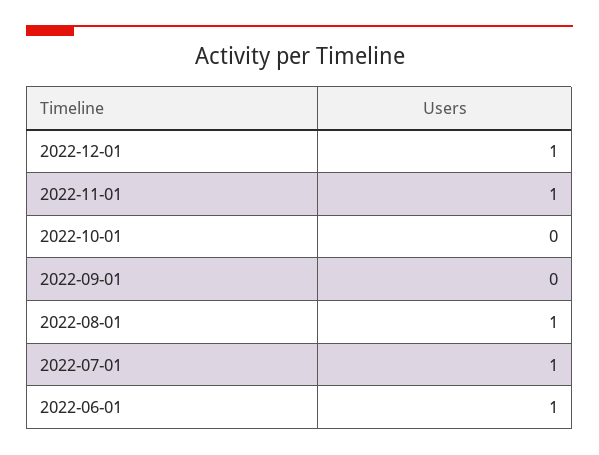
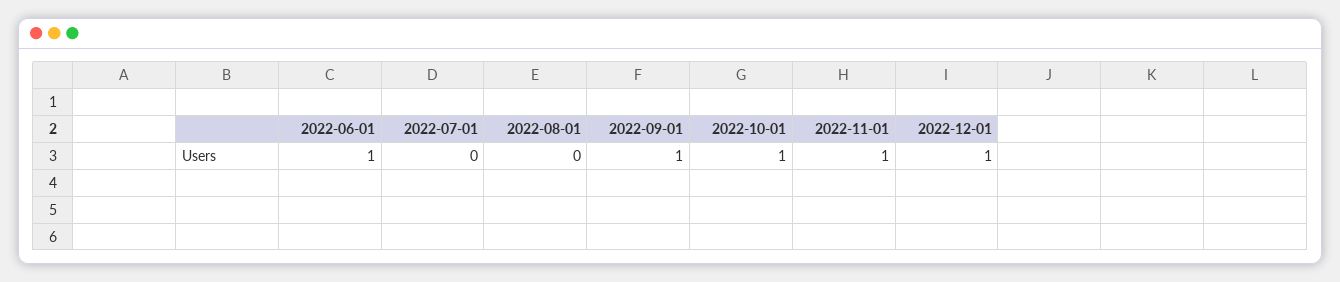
2022-10-01: 0 -> 1
2022-09-01: 0 -> 1
2022-08-01: 1 -> 0
2022-07-01: 1 -> 0

